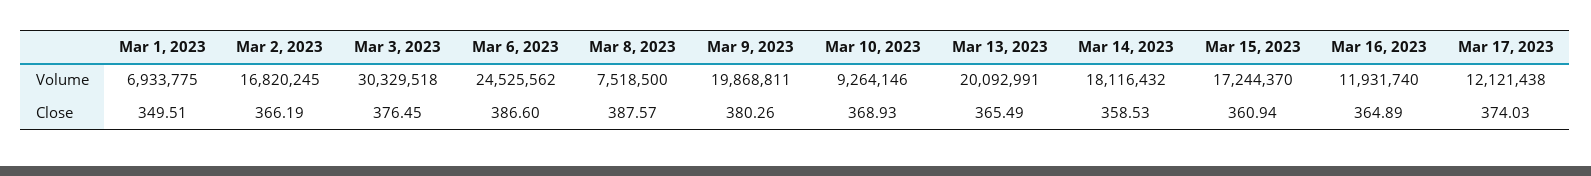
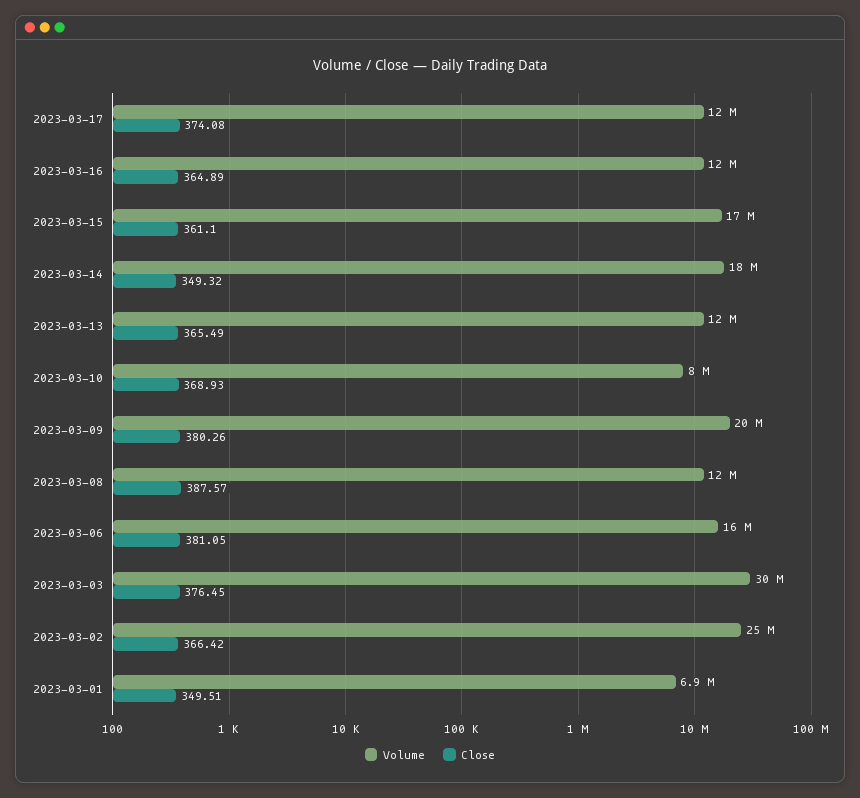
Volume, Mar 2, 2023: 16820245 -> 25000000
Volume, Mar 6, 2023: 24525562 -> 16000000
Volume, Mar 8, 2023: 7518500 -> 12000000
Volume, Mar 10, 2023: 9264146 -> 8000000
Volume, Mar 13, 2023: 20092991 -> 12000000
Close, Mar 2, 2023: 366.19 -> 366.42
Close, Mar 6, 2023: 386.6 -> 381.05
Close, Mar 14, 2023: 358.53 -> 349.32
Close, Mar 15, 2023: 360.94 -> 361.1
Close, Mar 17, 2023: 374.03 -> 374.08

